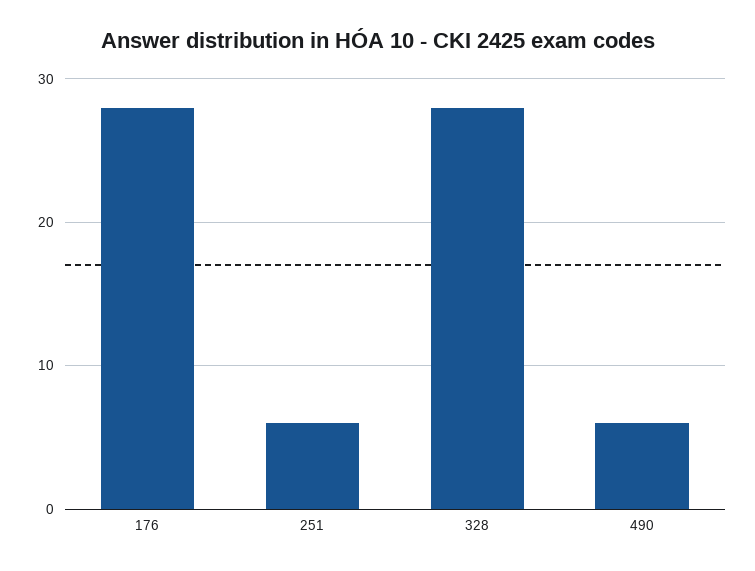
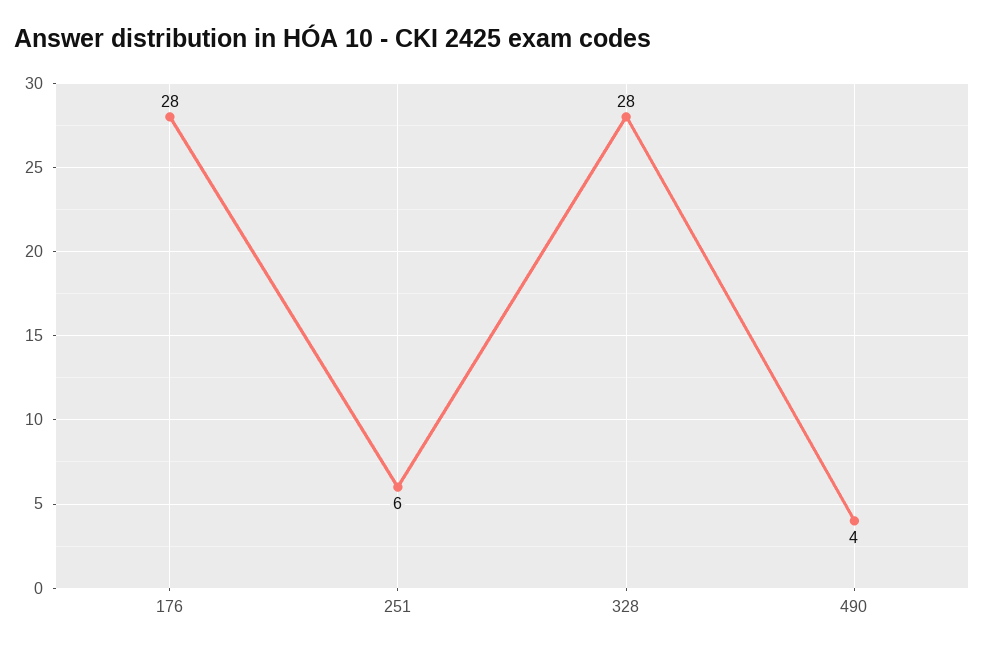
490: 6 -> 4

